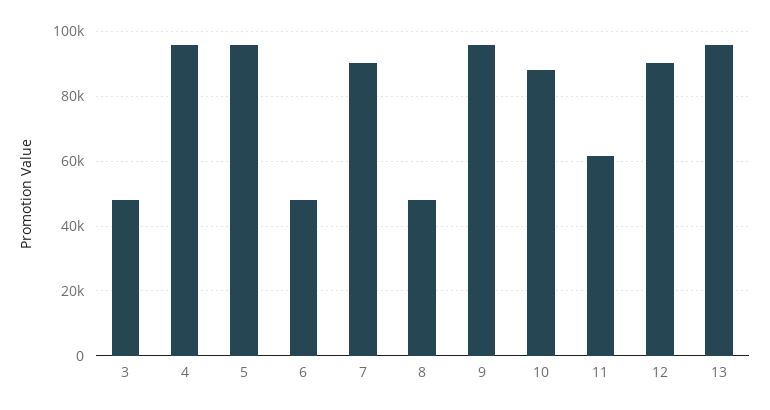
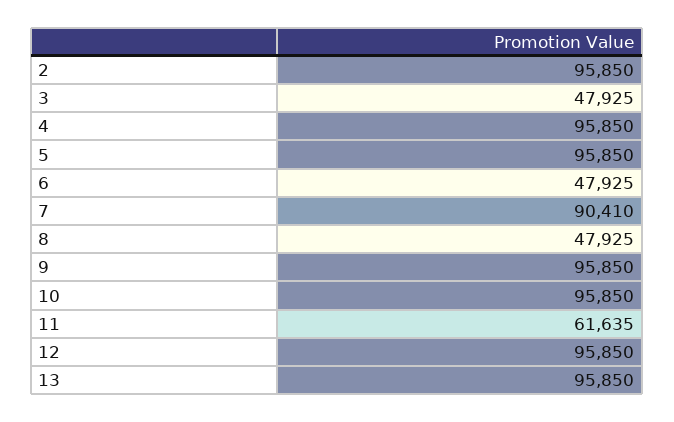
10: 88000 -> 95850
12: 90000 -> 95850
2: none -> 95850

